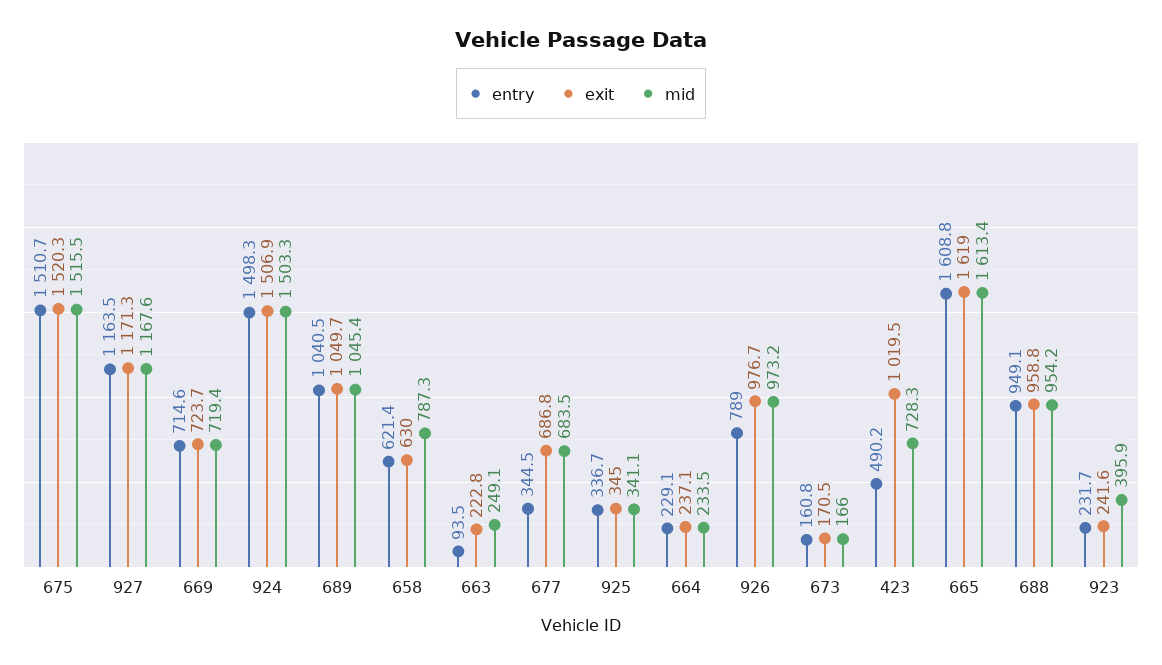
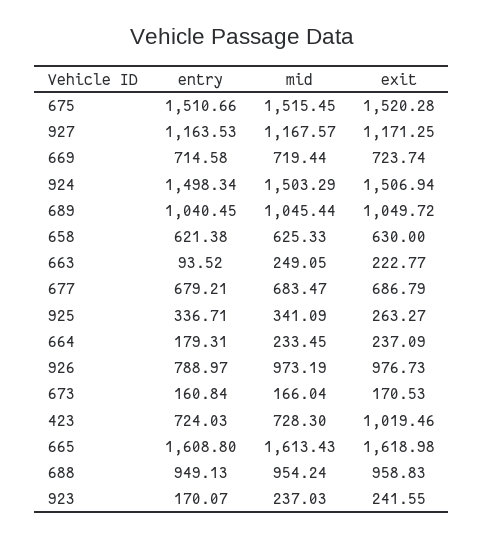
mid, 658: 787.3 -> 625.33
entry, 677: 344.5 -> 679.21
exit, 925: 345 -> 263.27
entry, 664: 229.1 -> 179.31
entry, 423: 490.2 -> 724.03
entry, 923: 231.7 -> 170.07
mid, 923: 395.9 -> 237.03

